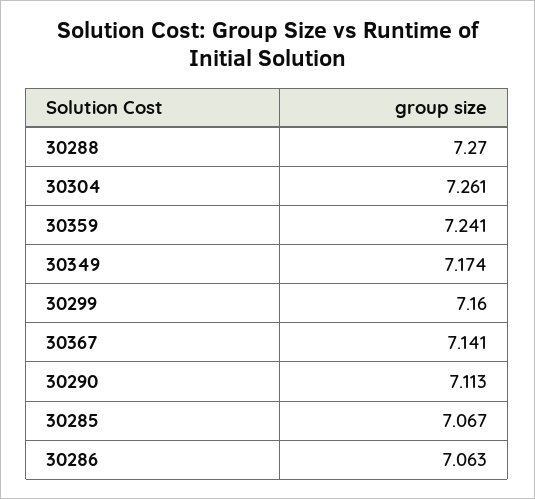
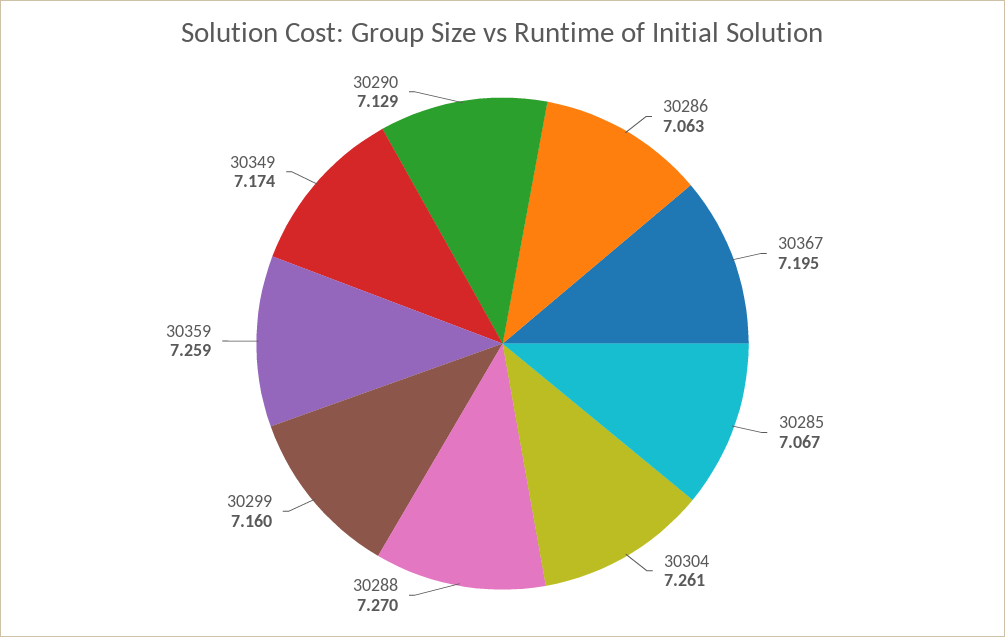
30359: 7.241 -> 7.259
30367: 7.141 -> 7.195
30290: 7.113 -> 7.129

